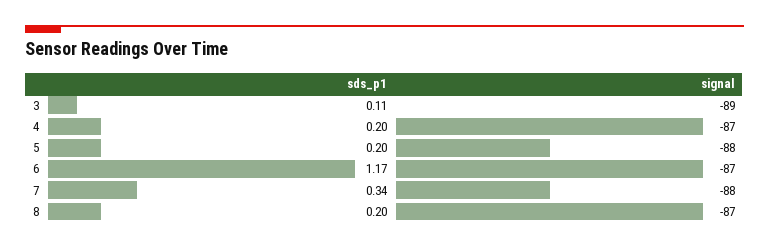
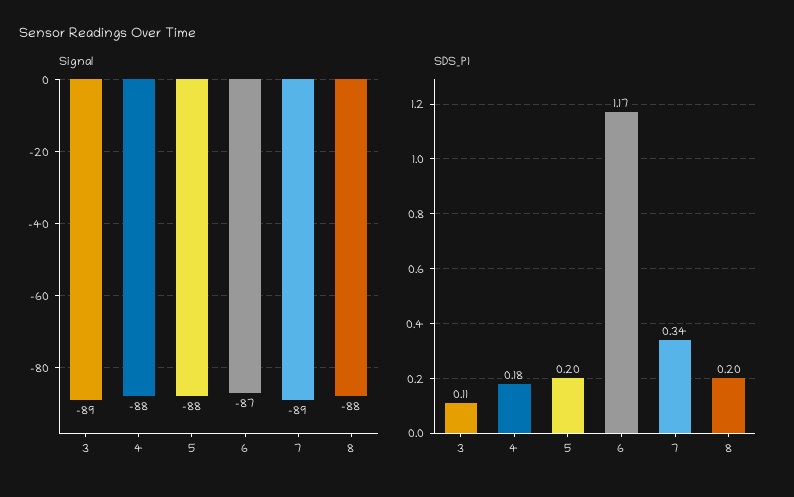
sds_p1, 4: 0.2 -> 0.18
signal, 4: -87 -> -88
signal, 7: -88 -> -89
signal, 8: -87 -> -88

